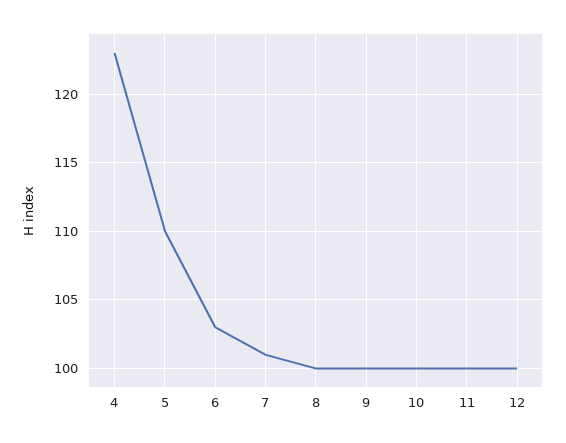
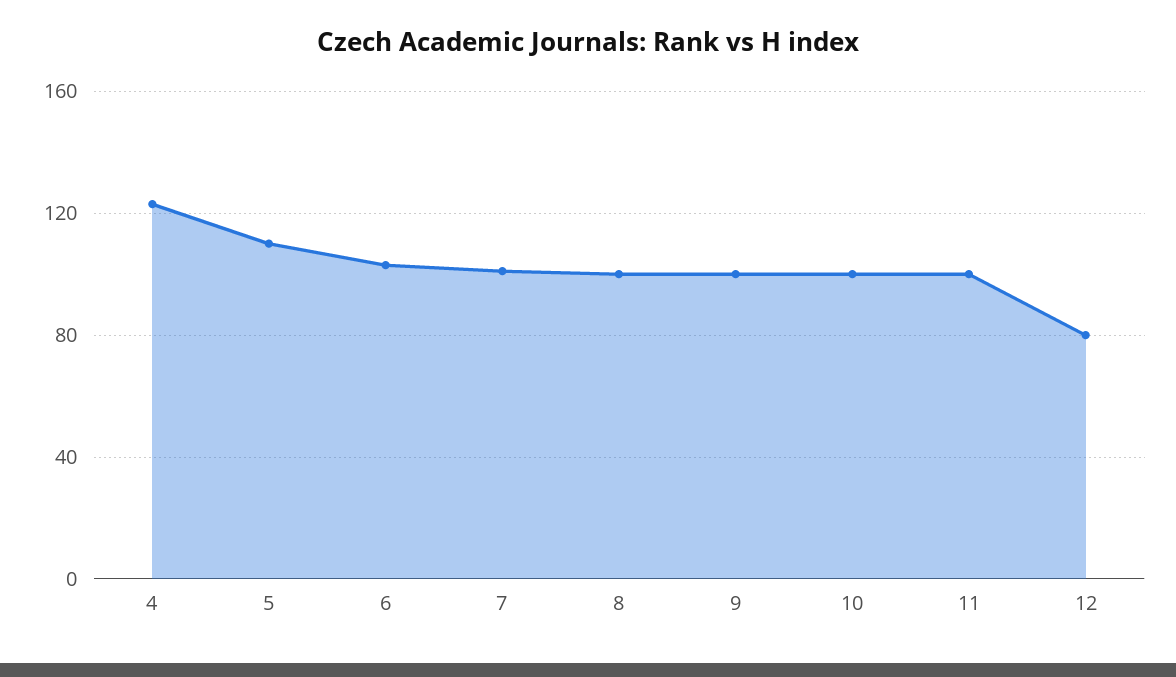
12: 100 -> 80

